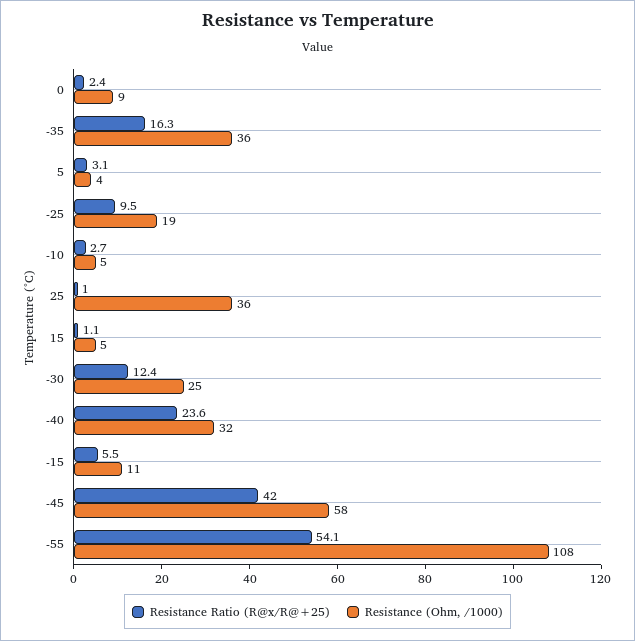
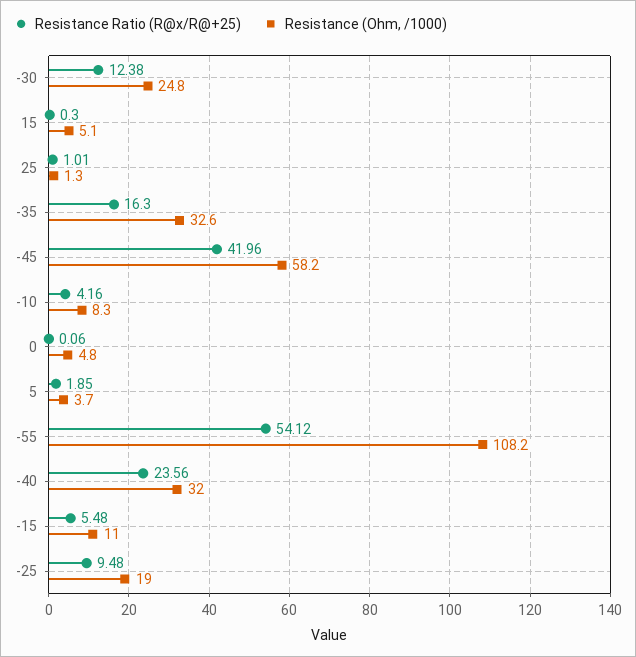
Resistance Ratio (R@x/R@+25), 0: 2.4 -> 0.06
Resistance (Ohm, /1000), 0: 9 -> 4.8
Resistance (Ohm, /1000), -35: 36 -> 32.6
Resistance Ratio (R@x/R@+25), 5: 3.1 -> 1.85
Resistance Ratio (R@x/R@+25), -10: 2.7 -> 4.16
Resistance (Ohm, /1000), -10: 5 -> 8.3
Resistance (Ohm, /1000), 25: 36 -> 1.3
Resistance Ratio (R@x/R@+25), 15: 1.1 -> 0.3

